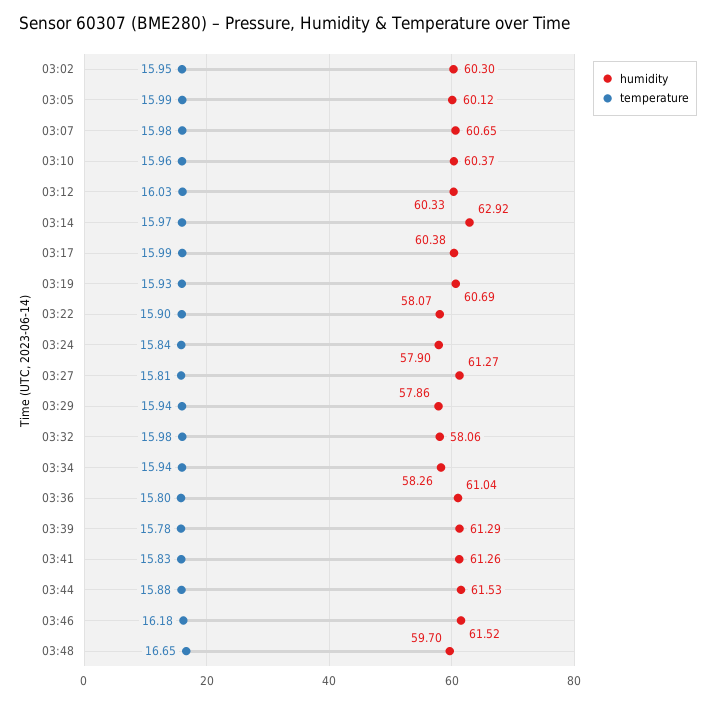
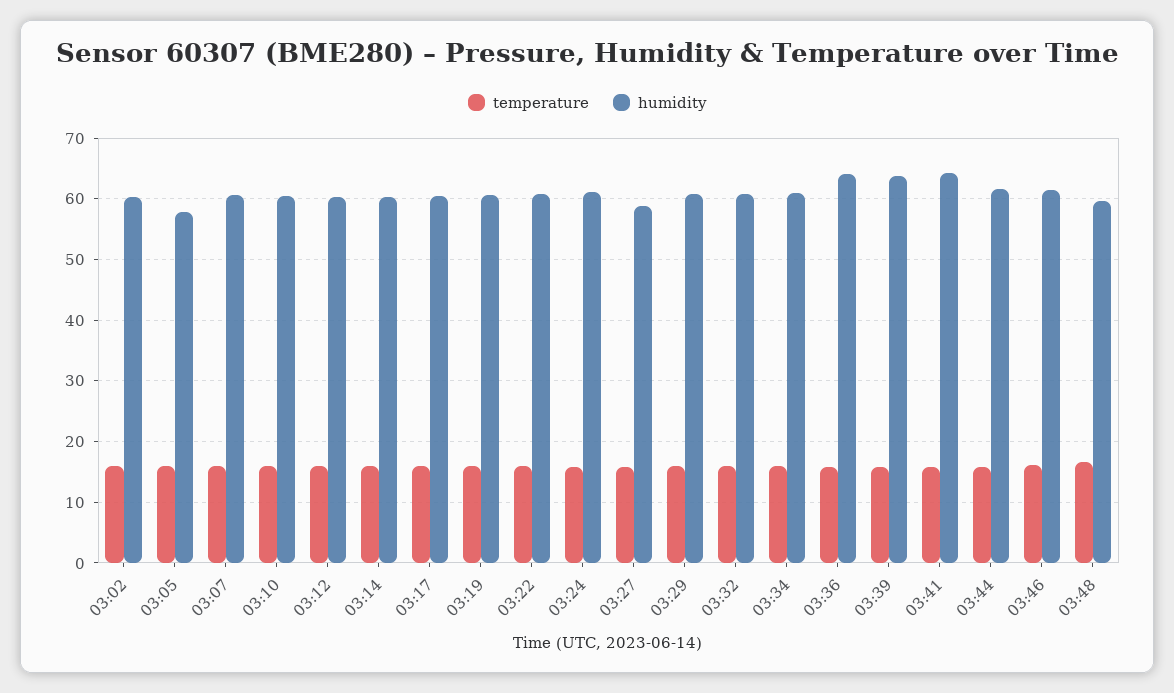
humidity, 03:05: 60.12 -> 58
humidity, 03:14: 62.92 -> 60
humidity, 03:22: 58.07 -> 61
humidity, 03:24: 57.9 -> 61
humidity, 03:27: 61.27 -> 59
humidity, 03:29: 57.86 -> 61
humidity, 03:32: 58.06 -> 61
humidity, 03:34: 58.26 -> 61
humidity, 03:36: 61.04 -> 64
humidity, 03:39: 61.29 -> 64
humidity, 03:41: 61.26 -> 64

